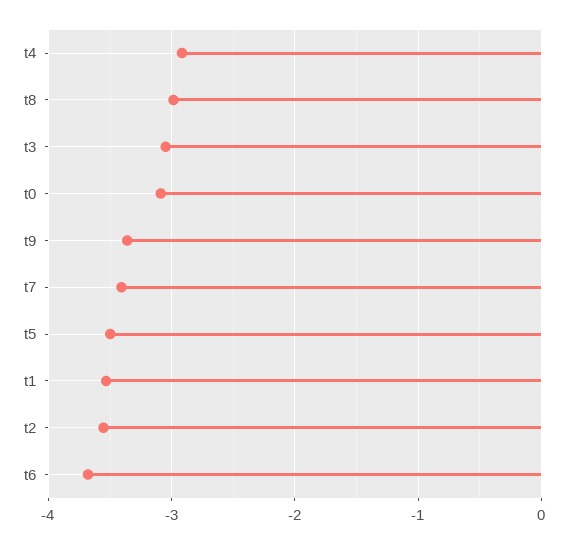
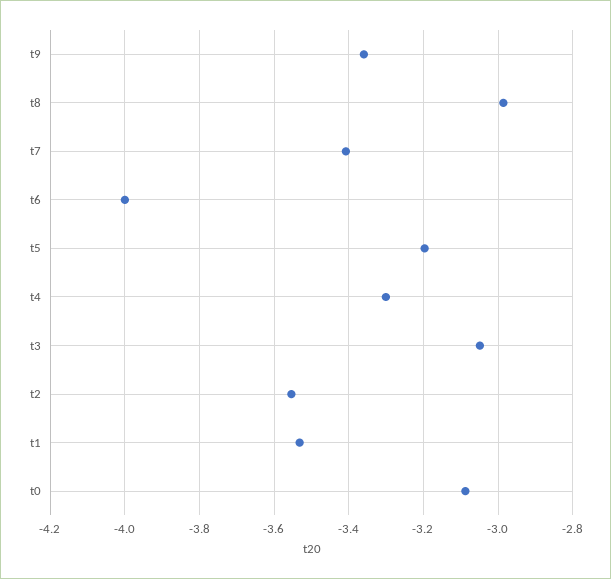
t4: -2.9 -> -3.3
t5: -3.5 -> -3.2
t6: -3.7 -> -4

